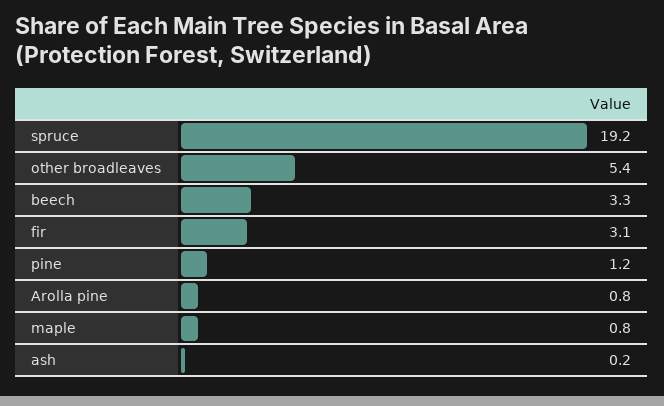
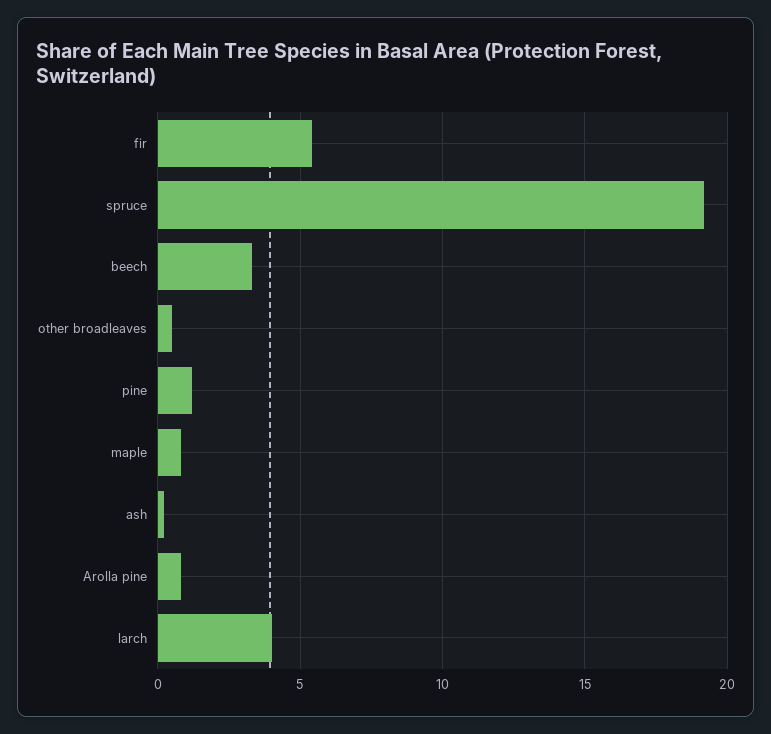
other broadleaves: 5.4 -> 0.5
fir: 3.1 -> 5.5
larch: none -> 4

